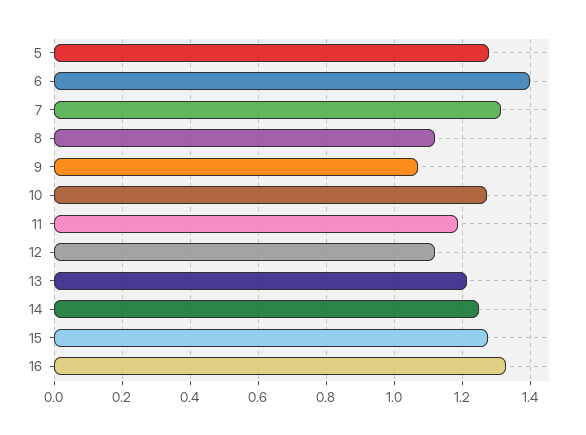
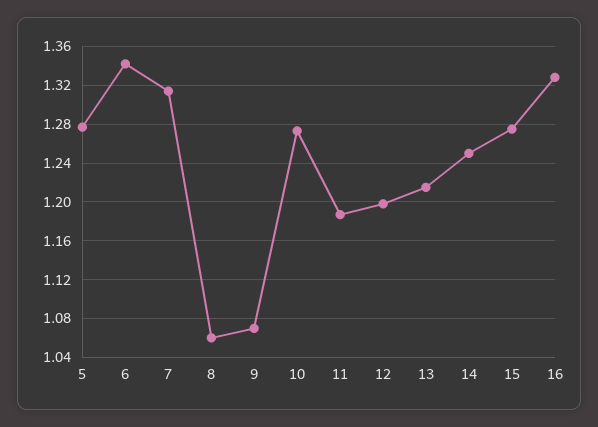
6: 1.4 -> 1.34
8: 1.12 -> 1.06
12: 1.12 -> 1.2

